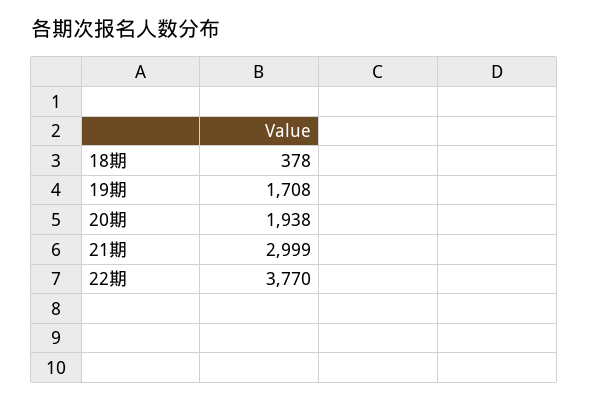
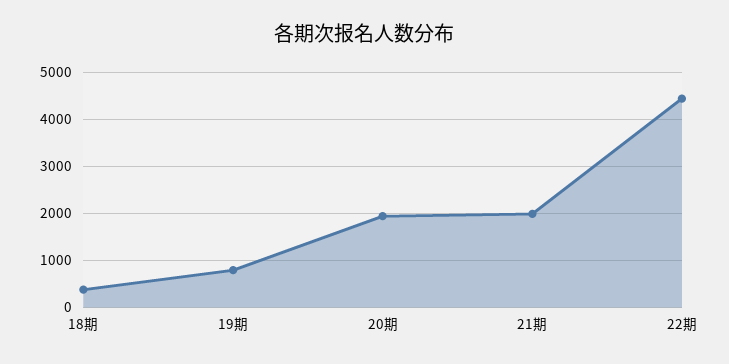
19期: 1708 -> 800
21期: 2999 -> 2000
22期: 3770 -> 4400

